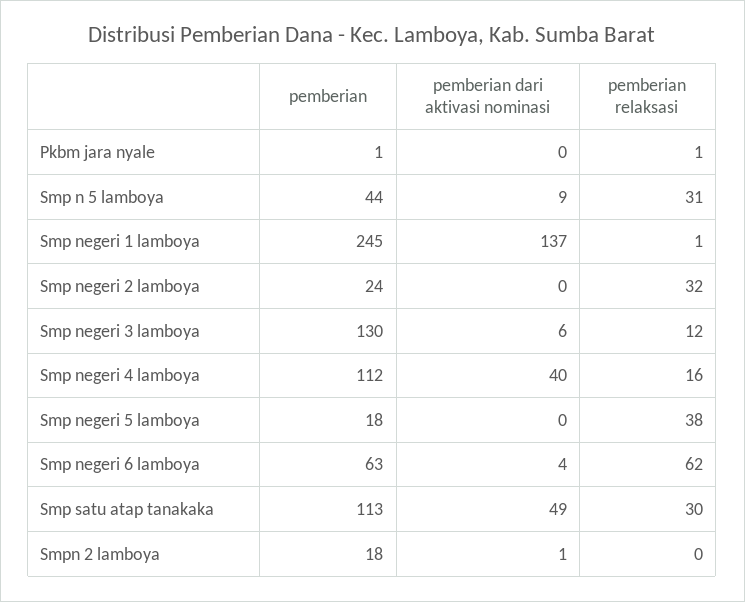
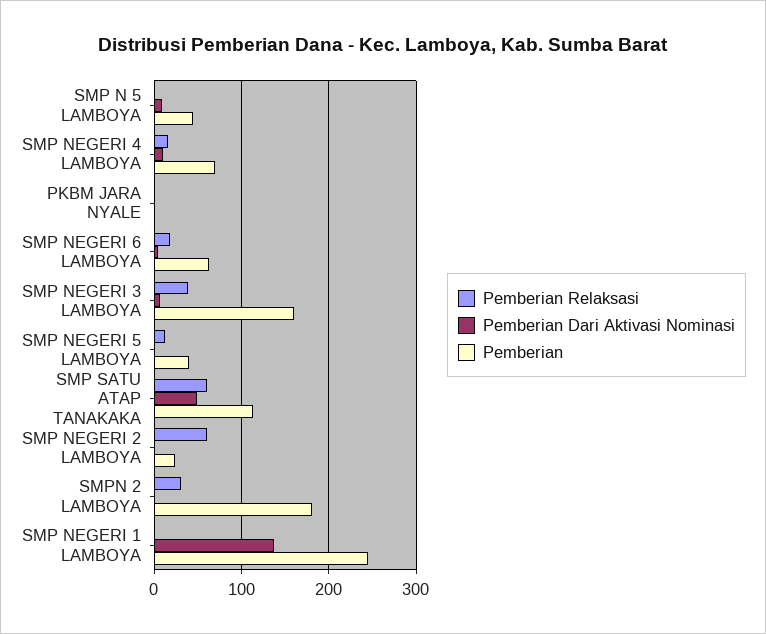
pemberian relaksasi, Smp n 5 lamboya: 31 -> 0
pemberian relaksasi, Smp negeri 2 lamboya: 32 -> 60
pemberian, Smp negeri 3 lamboya: 130 -> 160
pemberian relaksasi, Smp negeri 3 lamboya: 12 -> 40
pemberian, Smp negeri 4 lamboya: 112 -> 70
pemberian dari aktivasi nominasi, Smp negeri 4 lamboya: 40 -> 10
pemberian, Smp negeri 5 lamboya: 18 -> 40
pemberian relaksasi, Smp negeri 5 lamboya: 38 -> 10
pemberian relaksasi, Smp negeri 6 lamboya: 62 -> 20
pemberian relaksasi, Smp satu atap tanakaka: 30 -> 60
pemberian, Smpn 2 lamboya: 18 -> 180
pemberian relaksasi, Smpn 2 lamboya: 0 -> 30

